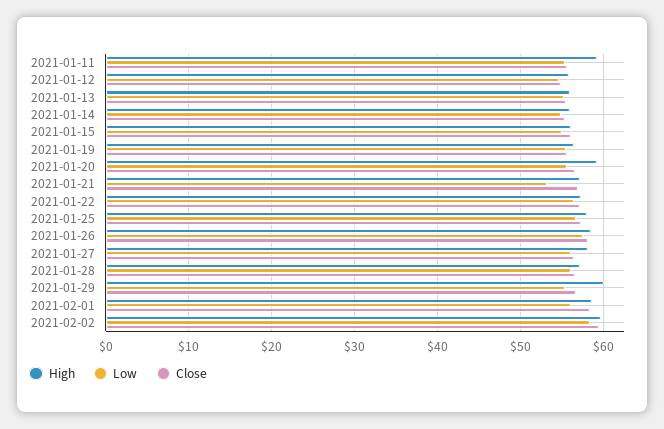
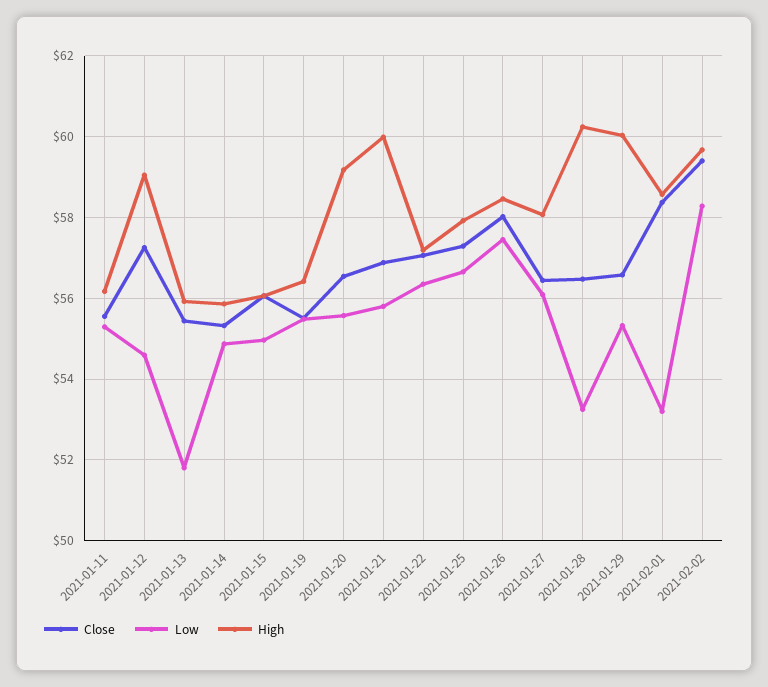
High, 2021-01-11: 59 -> 56.2
High, 2021-01-12: 56 -> 59
Close, 2021-01-12: 55 -> 57.2
Low, 2021-01-13: 55 -> 51.8
High, 2021-01-21: 57 -> 60
Low, 2021-01-21: 53 -> 55.8
High, 2021-01-28: 57 -> 60.2
Low, 2021-01-28: 56 -> 53.2
Low, 2021-02-01: 56 -> 53.2

